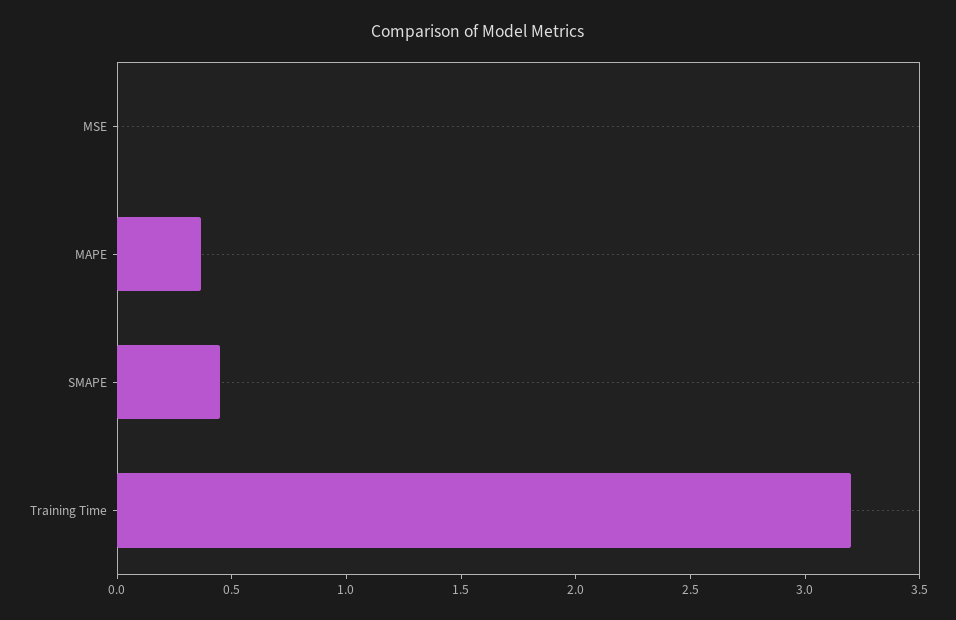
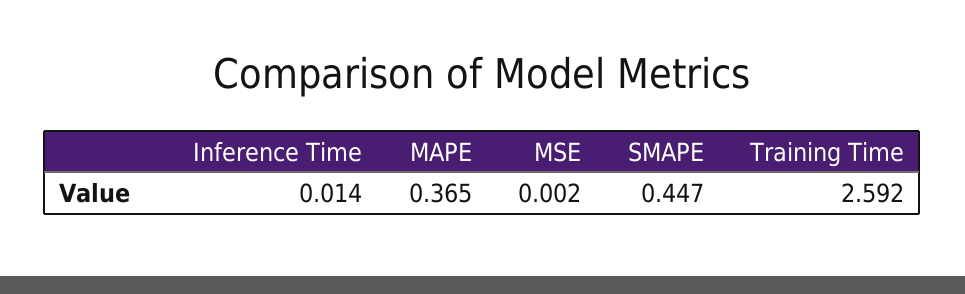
Training Time: 3.2 -> 2.592
Inference Time: none -> 0.014

